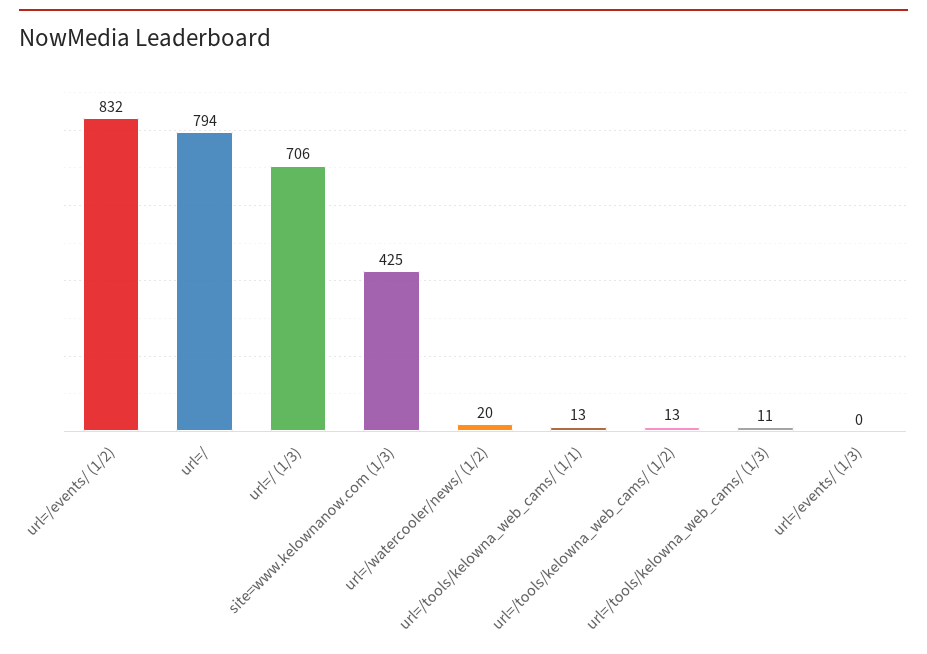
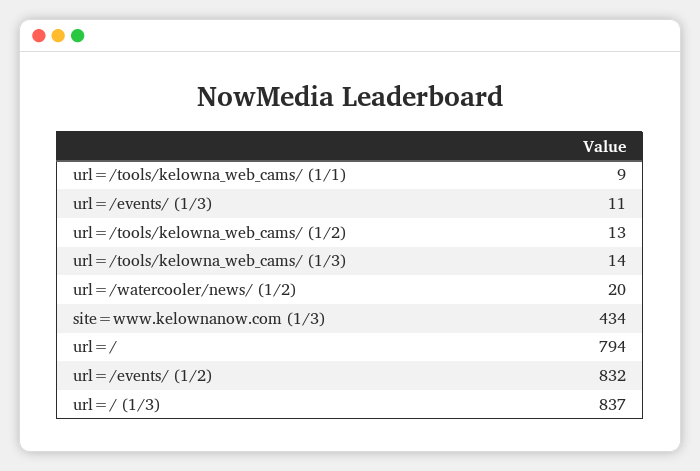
url=/ (1/3): 706 -> 837
site=www.kelownanow.com (1/3): 425 -> 434
url=/tools/kelowna_web_cams/ (1/1): 13 -> 9
url=/tools/kelowna_web_cams/ (1/3): 11 -> 14
url=/events/ (1/3): 0 -> 11

